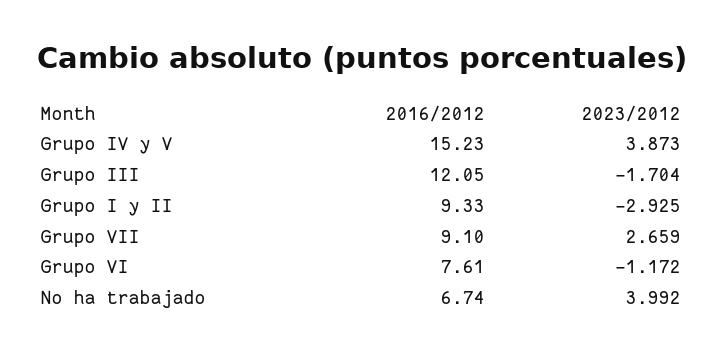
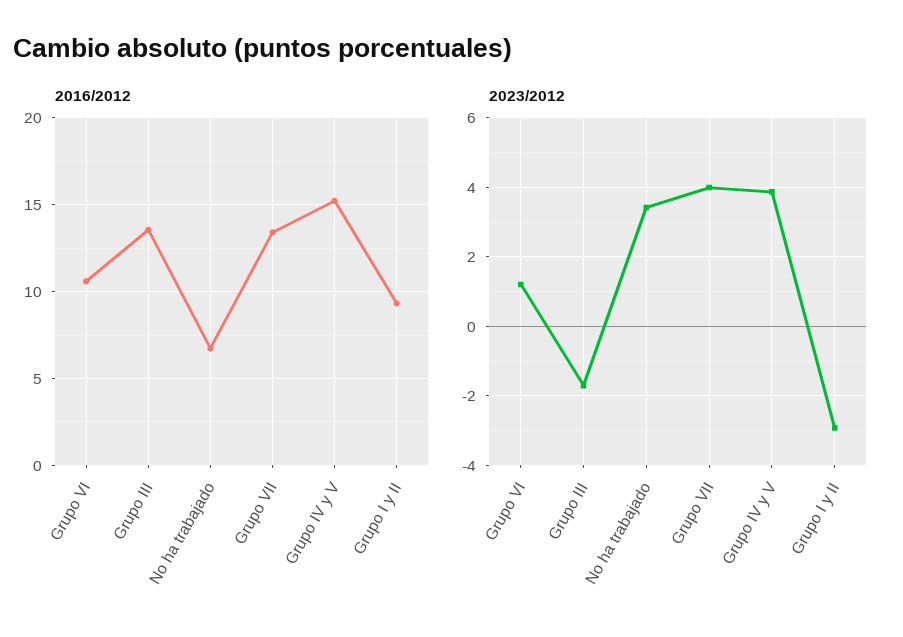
2016/2012, Grupo III: 12.05 -> 13.5
2016/2012, Grupo VII: 9.1 -> 13.5
2023/2012, Grupo VII: 2.659 -> 4
2016/2012, Grupo VI: 7.61 -> 10.5
2023/2012, Grupo VI: -1.172 -> 1.2
2023/2012, No ha trabajado: 3.992 -> 3.4

